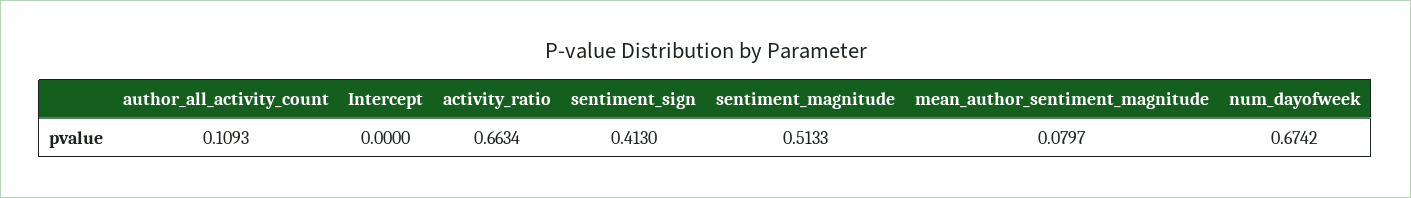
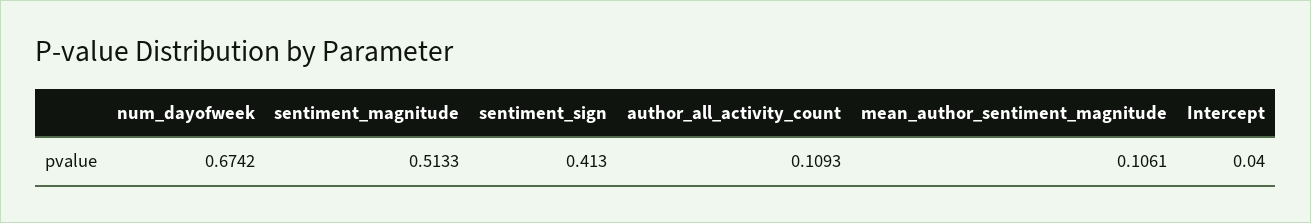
Intercept: 0 -> 0.04
activity_ratio: 0.6634 -> none
mean_author_sentiment_magnitude: 0.0797 -> 0.1061

